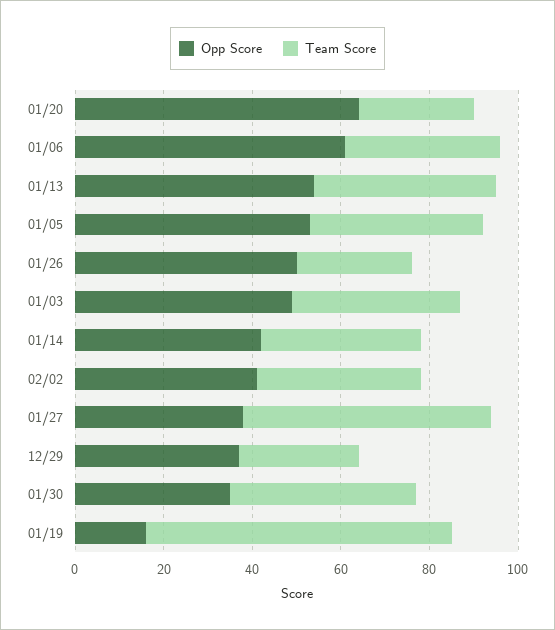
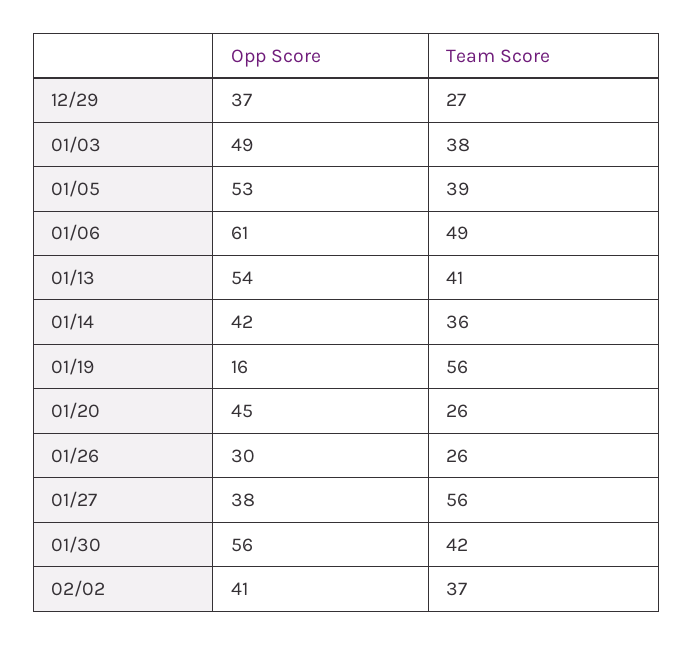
Opp Score, 01/20: 65 -> 45
Team Score, 01/06: 35 -> 49
Opp Score, 01/26: 50 -> 30
Opp Score, 01/30: 35 -> 56
Team Score, 01/19: 70 -> 56

